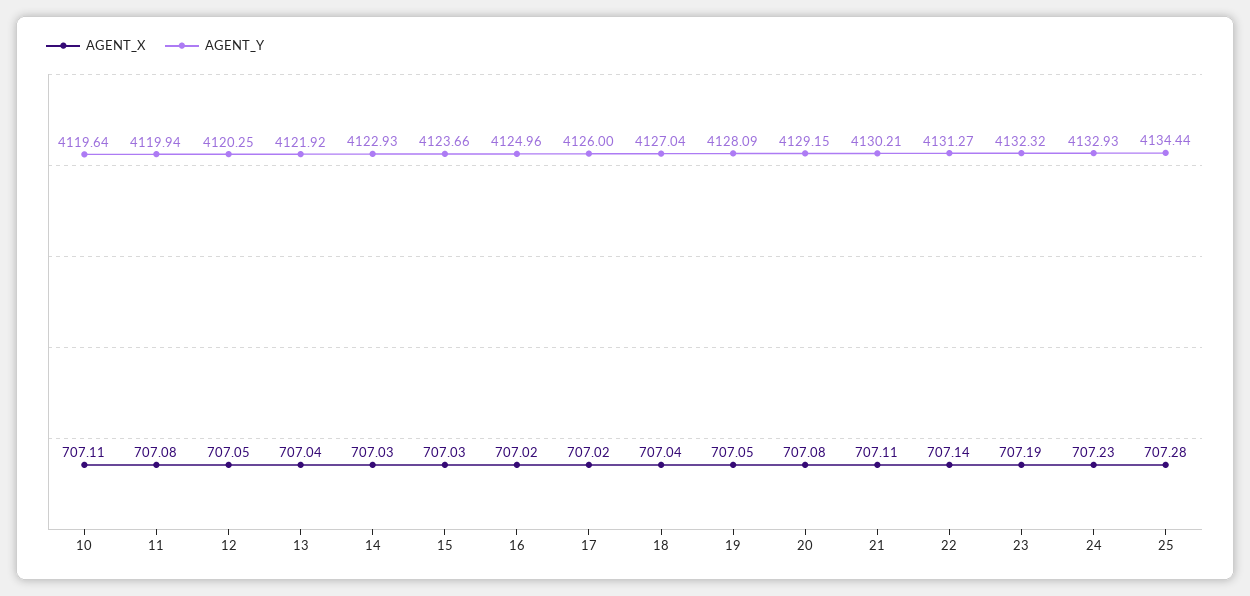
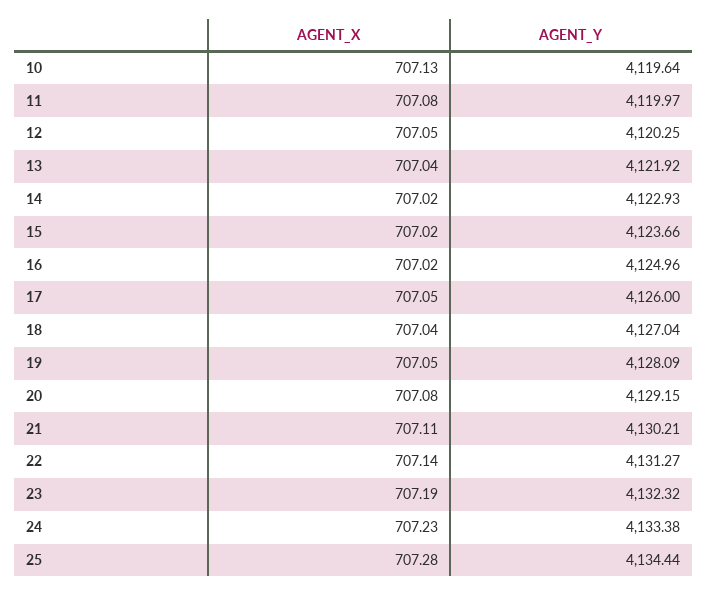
AGENT_X, 10: 707.11 -> 707.13
AGENT_Y, 11: 4119.94 -> 4119.97
AGENT_X, 14: 707.03 -> 707.02
AGENT_X, 15: 707.03 -> 707.02
AGENT_X, 17: 707.02 -> 707.05
AGENT_Y, 24: 4132.93 -> 4133.38

